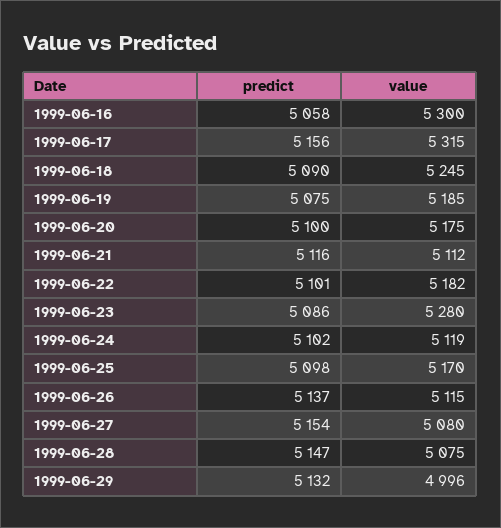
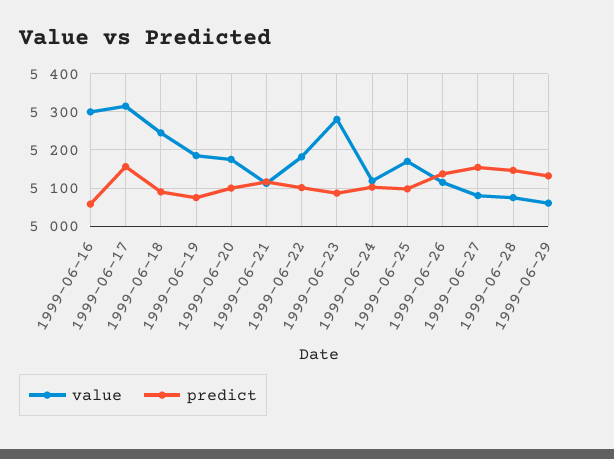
value, 1999-06-29: 4996 -> 5060

